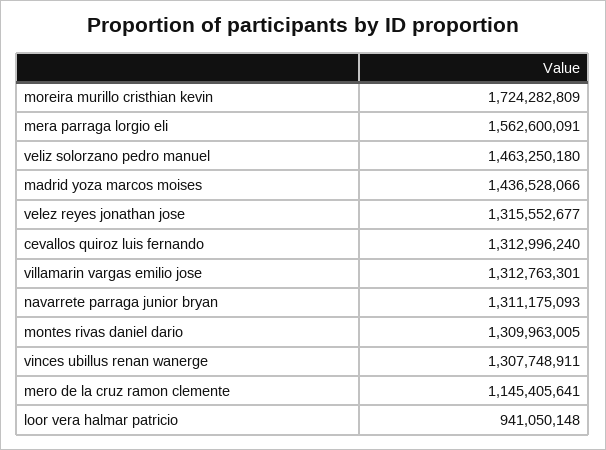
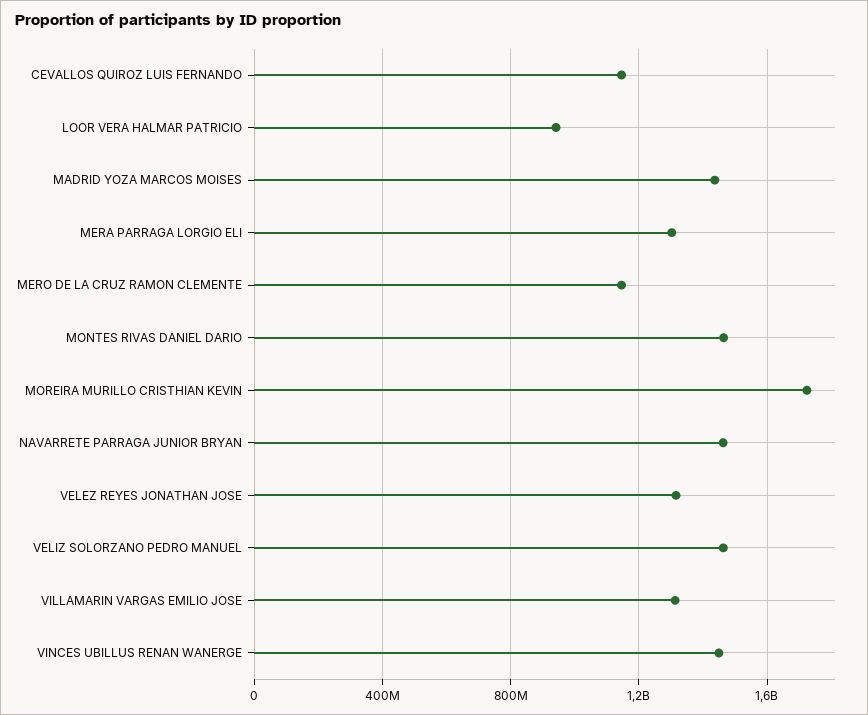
mera parraga lorgio eli: 1562600091 -> 1300000000
cevallos quiroz luis fernando: 1312996240 -> 1150000000
navarrete parraga junior bryan: 1311175093 -> 1450000000
montes rivas daniel dario: 1309963005 -> 1450000000
vinces ubillus renan wanerge: 1307748911 -> 1450000000

